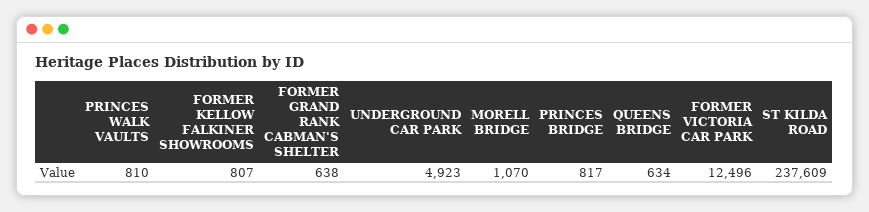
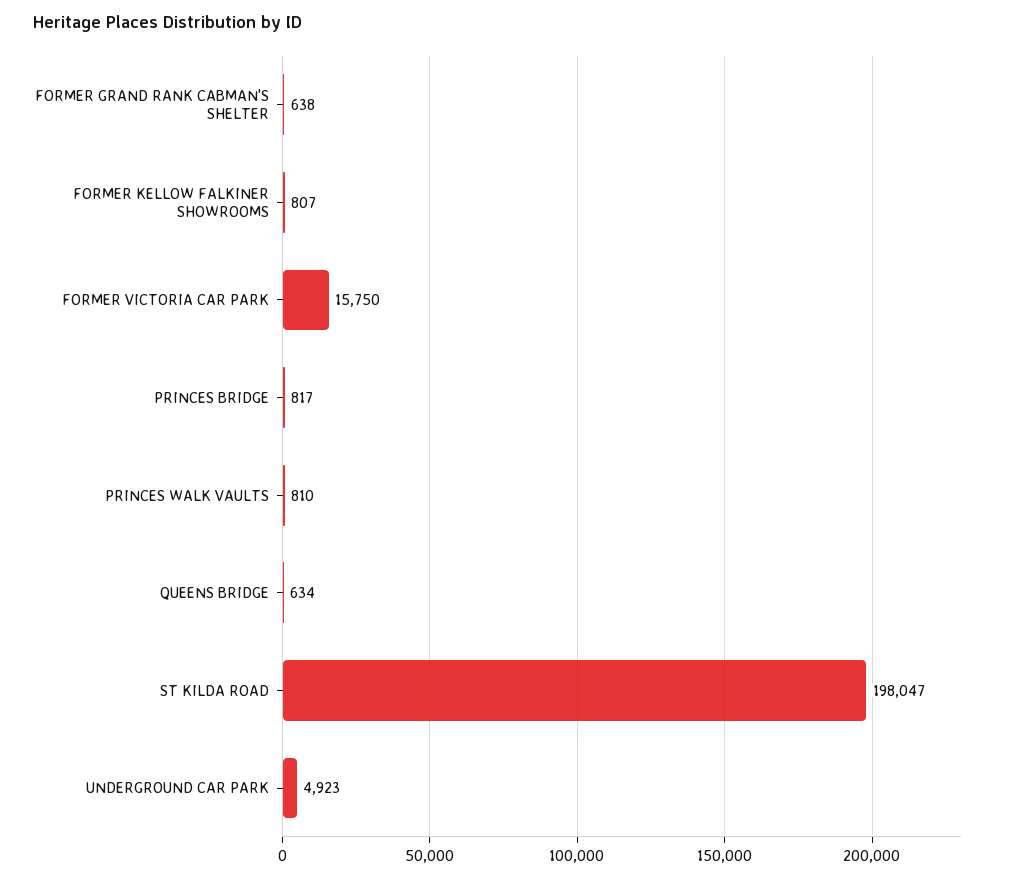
MORELL BRIDGE: 1070 -> none
FORMER VICTORIA CAR PARK: 12496 -> 15750
ST KILDA ROAD: 237609 -> 198047

